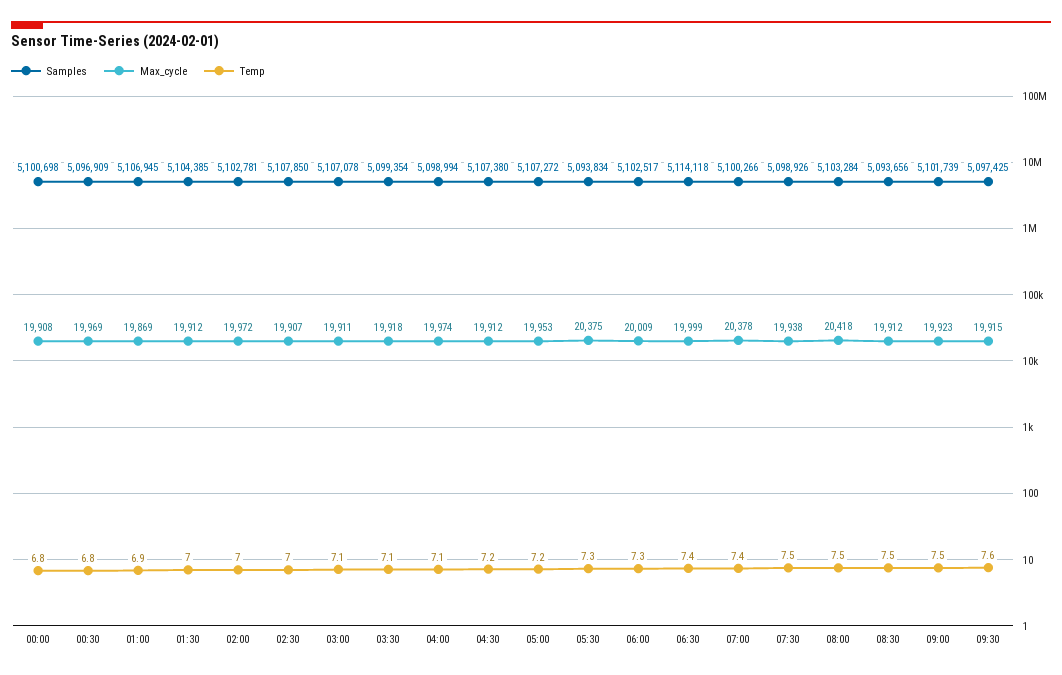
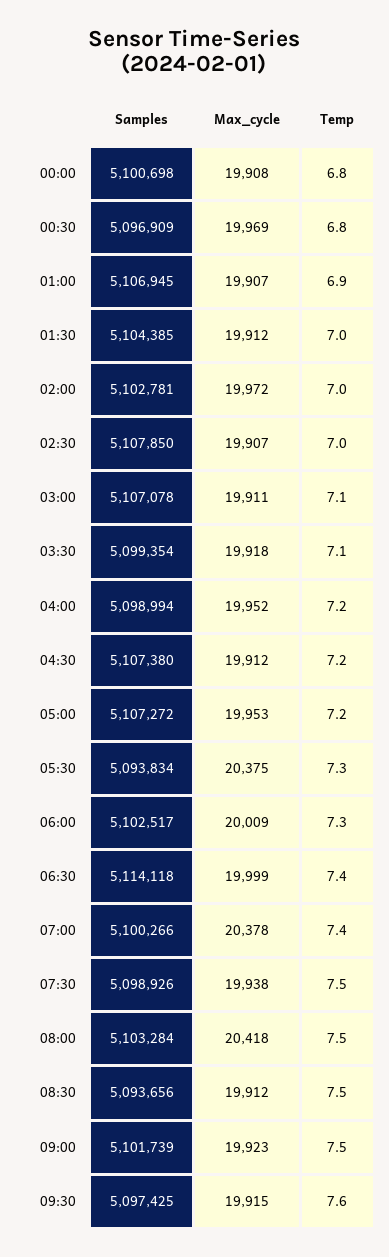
Max_cycle, 01:00: 19869 -> 19907
Max_cycle, 04:00: 19974 -> 19952
Temp, 04:00: 7.1 -> 7.2

